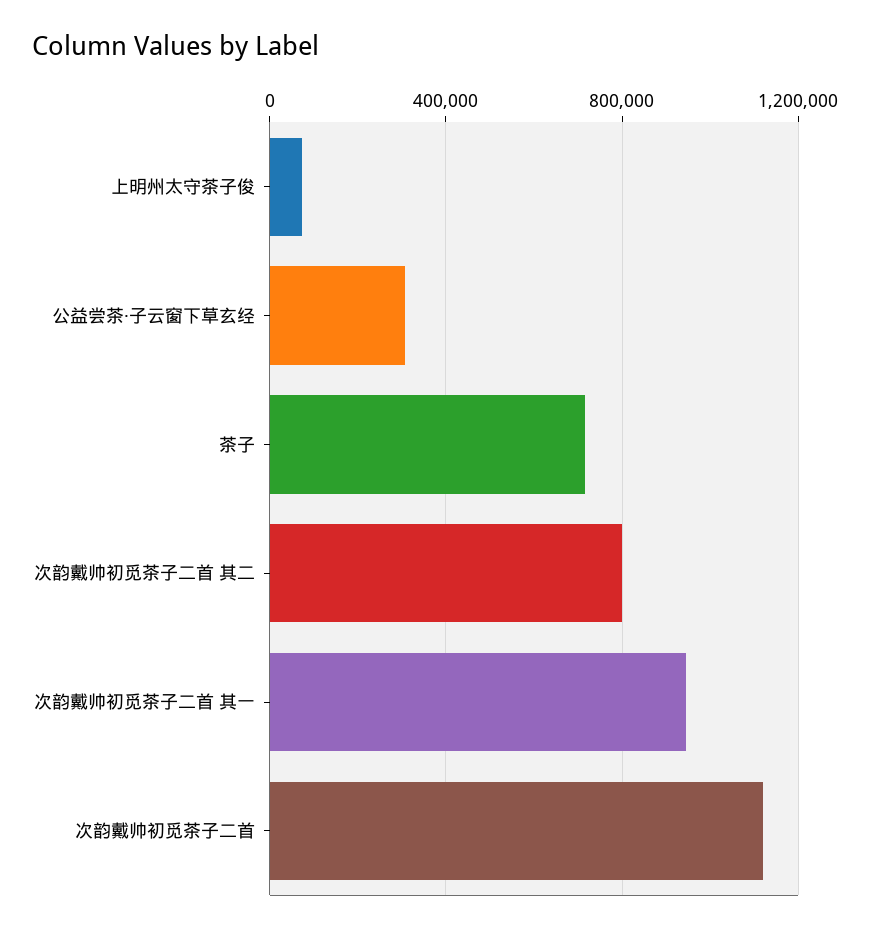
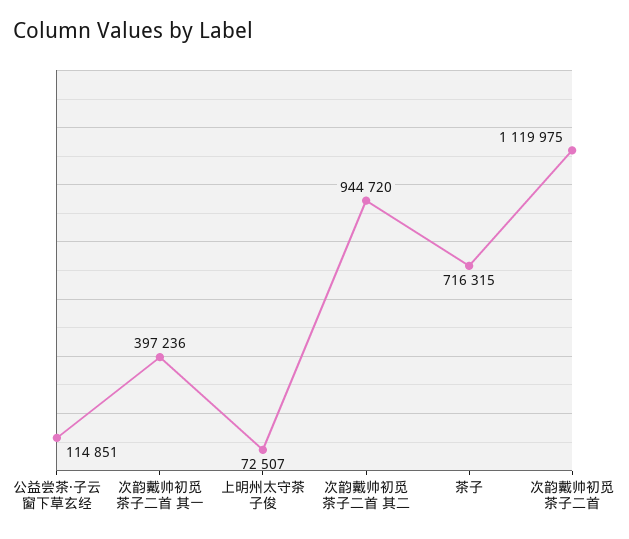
公益尝茶·子云窗下草玄经: 300000 -> 114851
次韵戴帅初觅茶子二首 其二: 800000 -> 944720
次韵戴帅初觅茶子二首 其一: 950000 -> 397236

